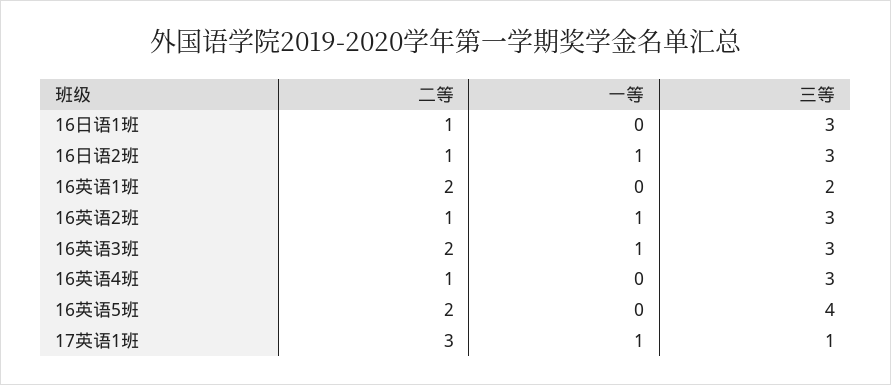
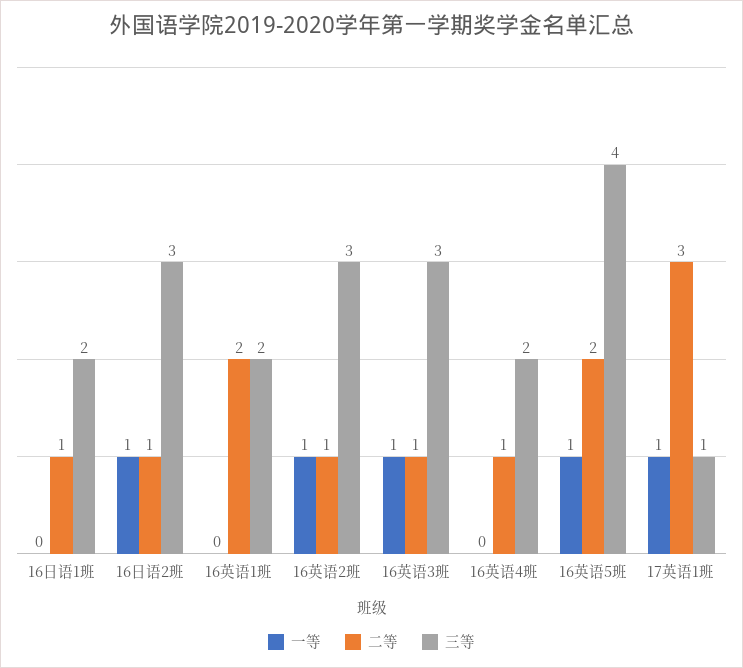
三等, 16日语1班: 3 -> 2
二等, 16英语3班: 2 -> 1
三等, 16英语4班: 3 -> 2
一等, 16英语5班: 0 -> 1

